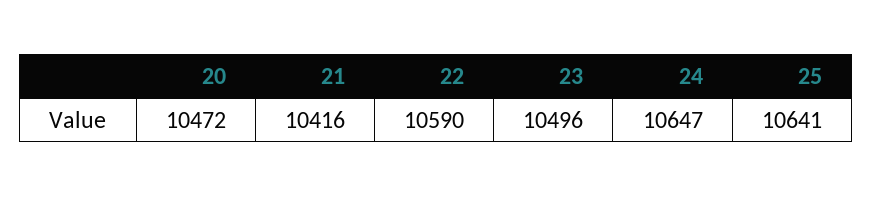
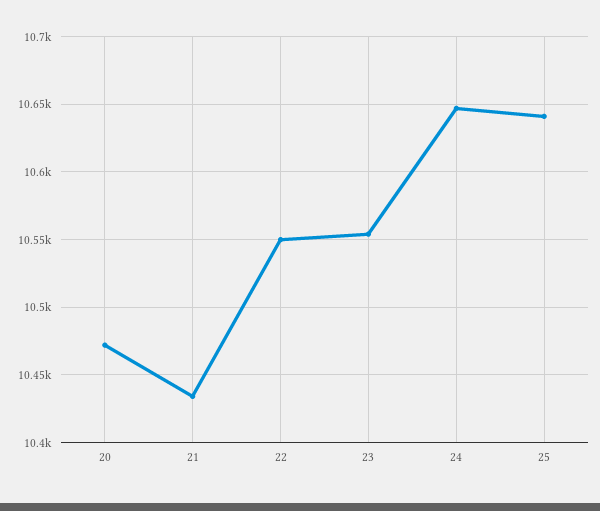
21: 10416 -> 10435
22: 10590 -> 10550
23: 10496 -> 10555

